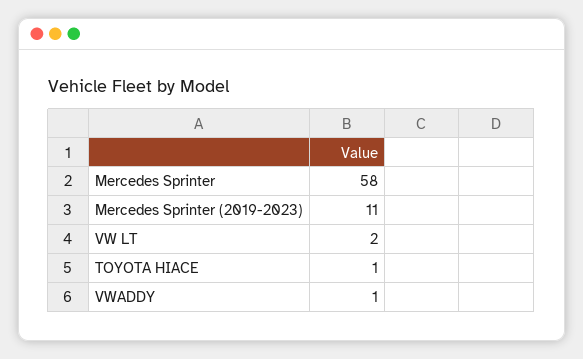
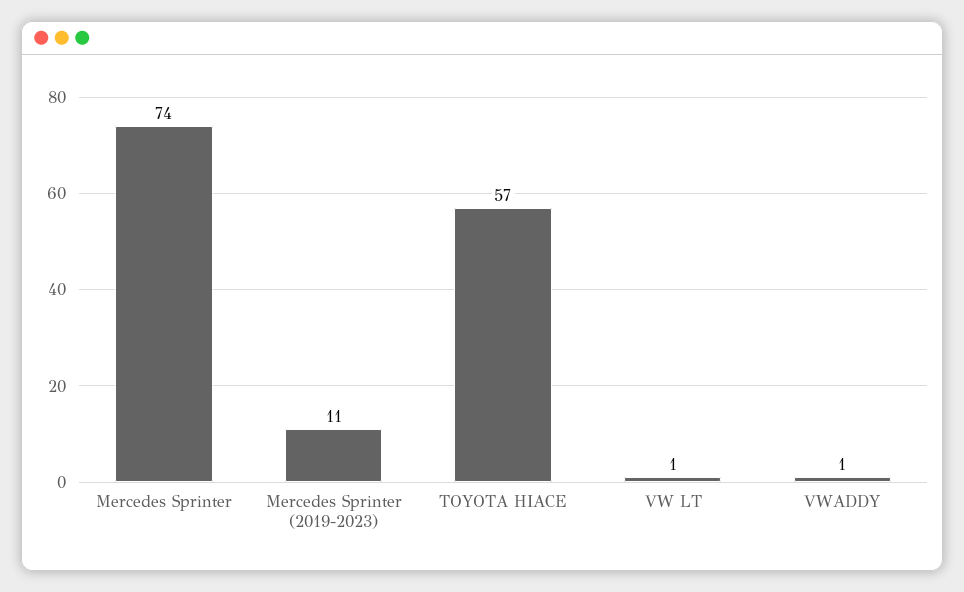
Mercedes Sprinter: 58 -> 74
VW LT: 2 -> 1
TOYOTA HIACE: 1 -> 57

